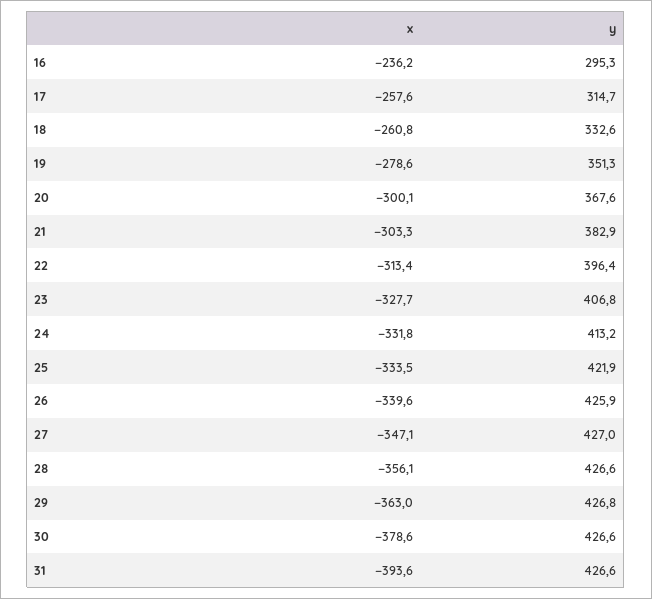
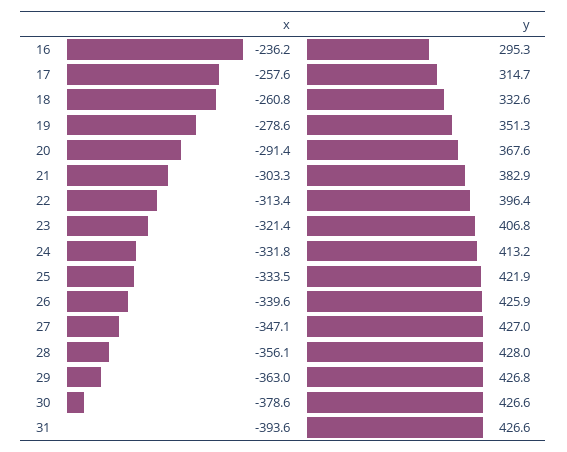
x, 20: -300.1 -> -291.4
x, 23: -327.7 -> -321.4
y, 28: 426.6 -> 428

